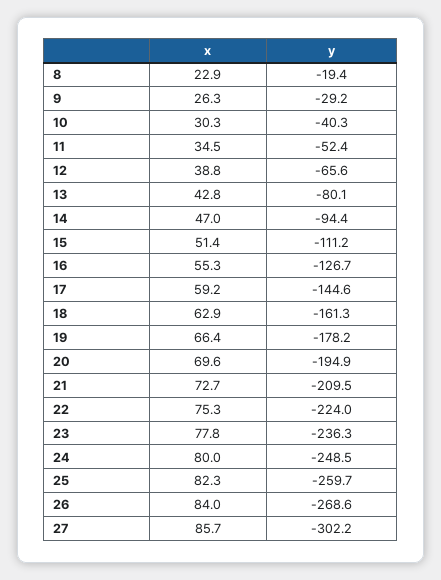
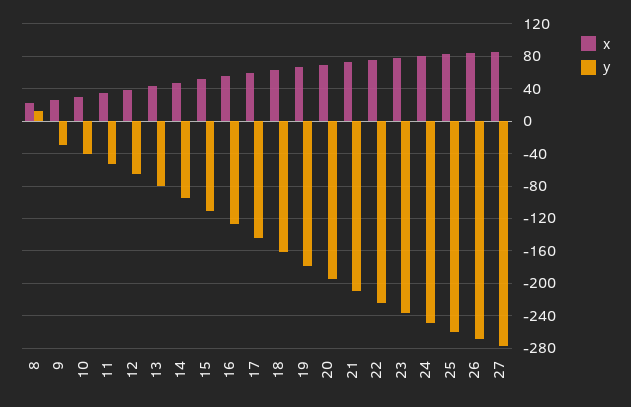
y, 8: -19.4 -> 10
y, 27: -302.2 -> -280

